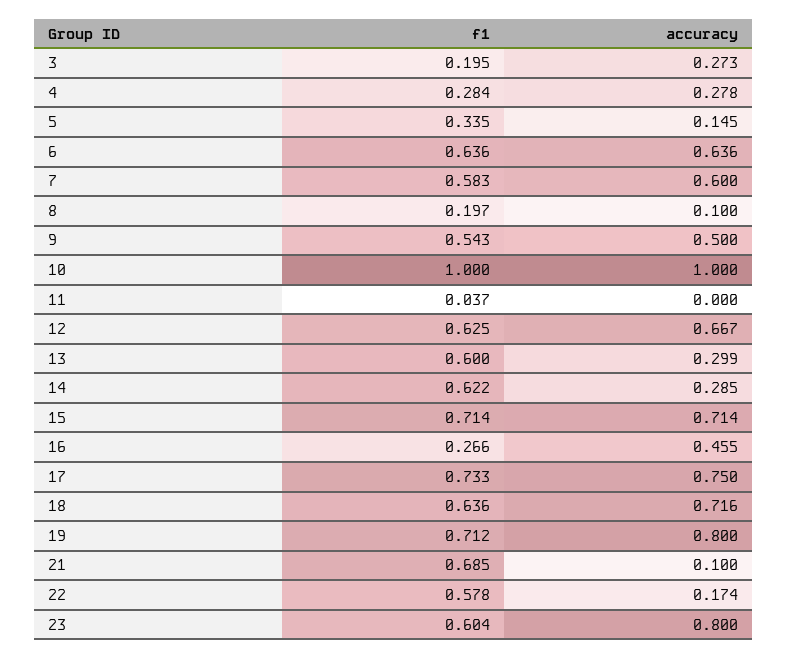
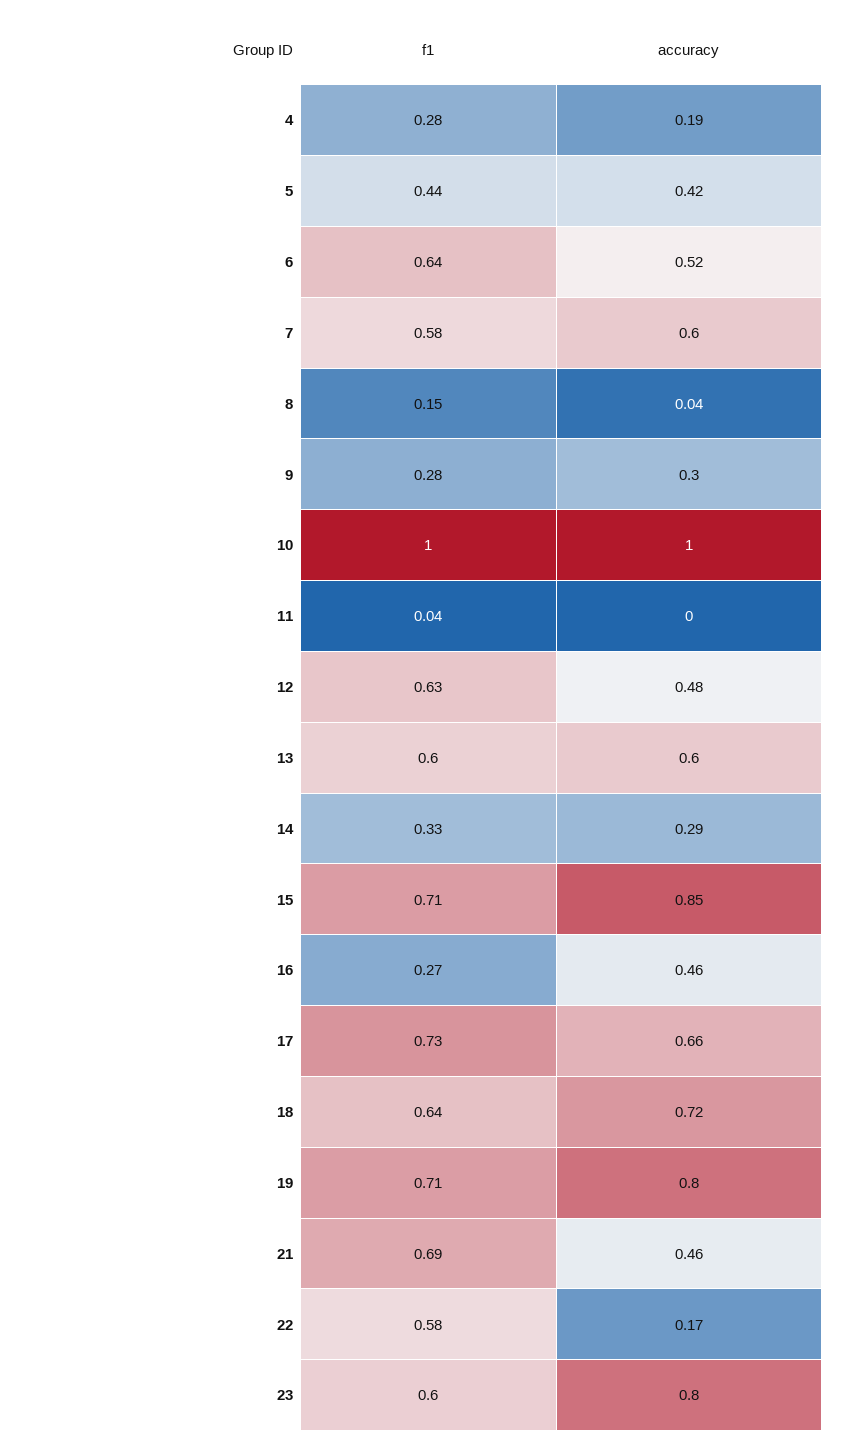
f1, 3: 0.195 -> none
accuracy, 3: 0.273 -> none
accuracy, 4: 0.278 -> 0.19
f1, 5: 0.335 -> 0.44
accuracy, 5: 0.145 -> 0.42
accuracy, 6: 0.636 -> 0.52
f1, 8: 0.197 -> 0.15
accuracy, 8: 0.1 -> 0.04
f1, 9: 0.543 -> 0.28
accuracy, 9: 0.5 -> 0.3
accuracy, 12: 0.667 -> 0.48
accuracy, 13: 0.299 -> 0.6
f1, 14: 0.622 -> 0.33
accuracy, 15: 0.714 -> 0.85
accuracy, 17: 0.75 -> 0.66
accuracy, 21: 0.1 -> 0.46

